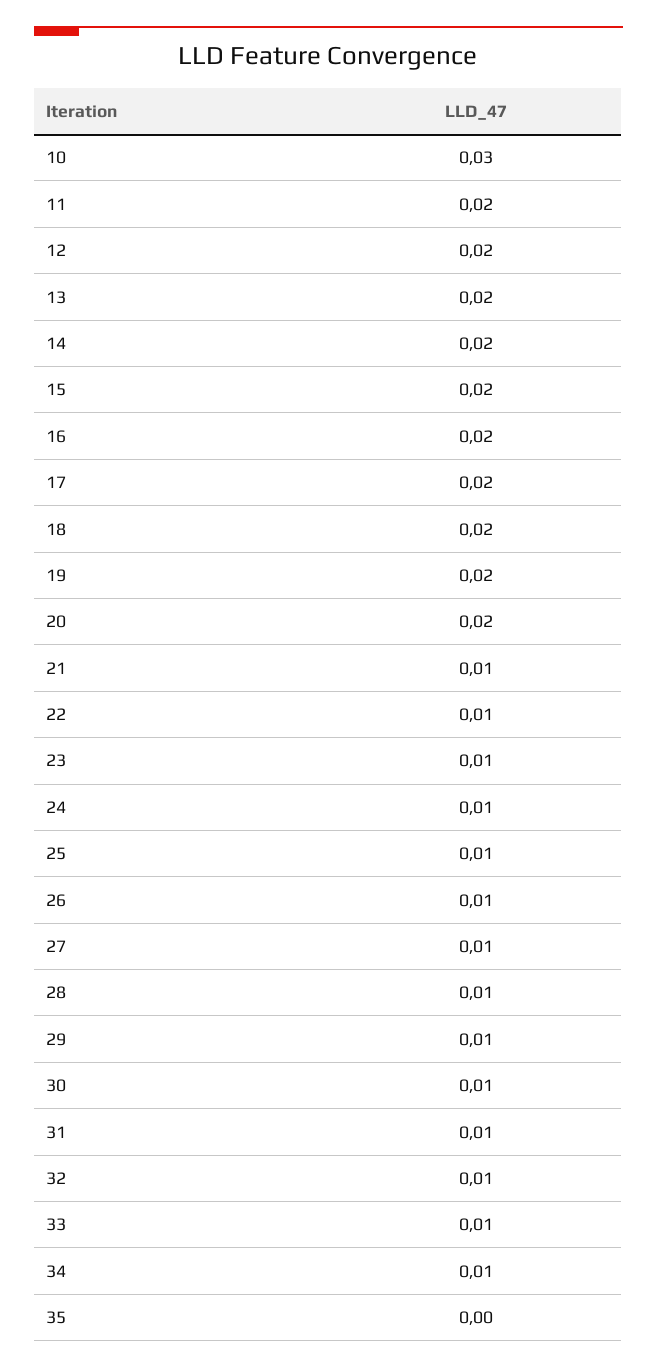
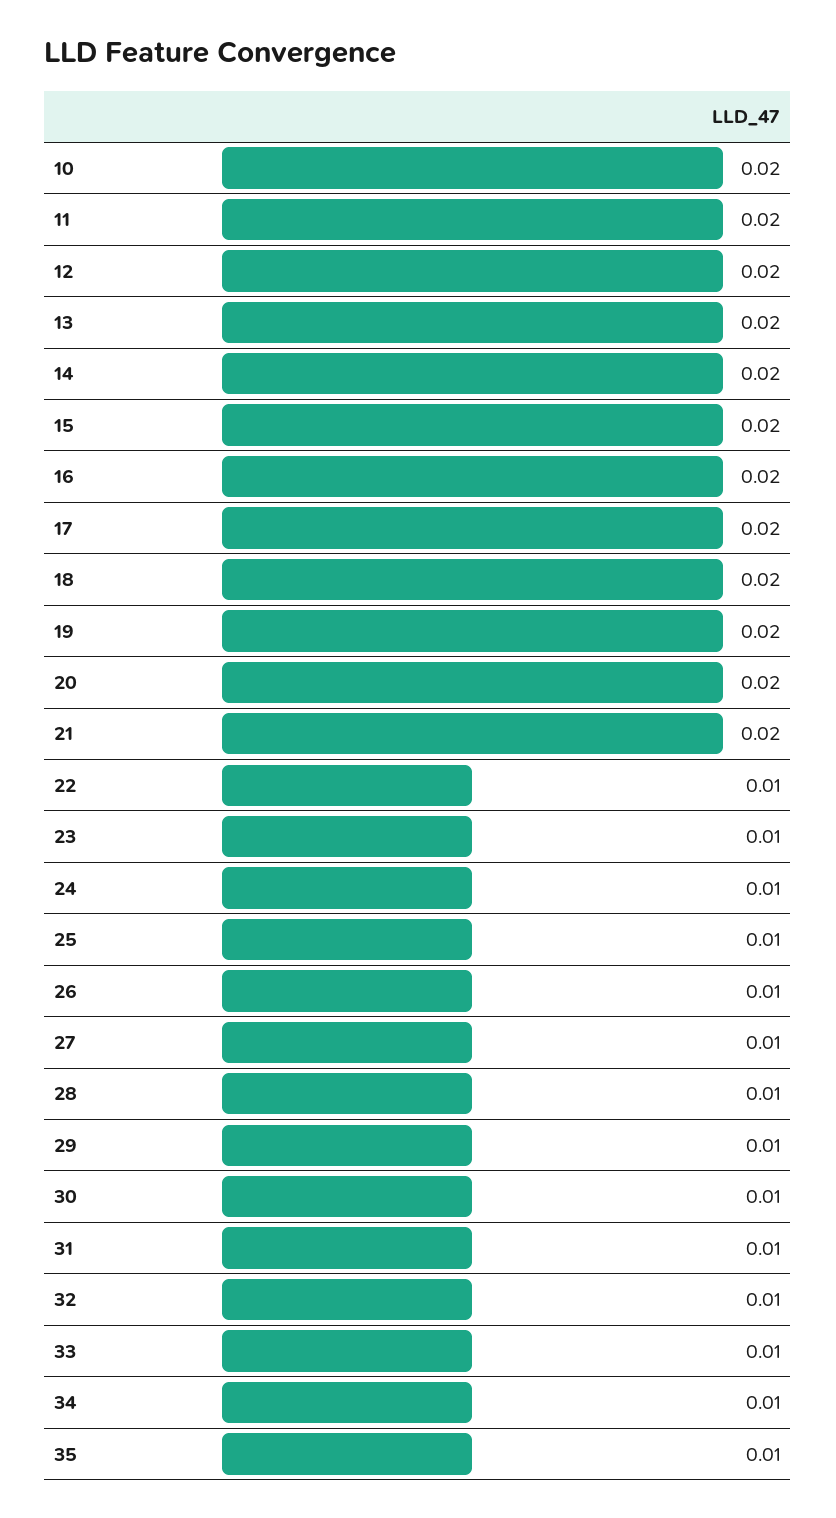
10: 0.03 -> 0.02
21: 0.01 -> 0.02
35: 0 -> 0.01

